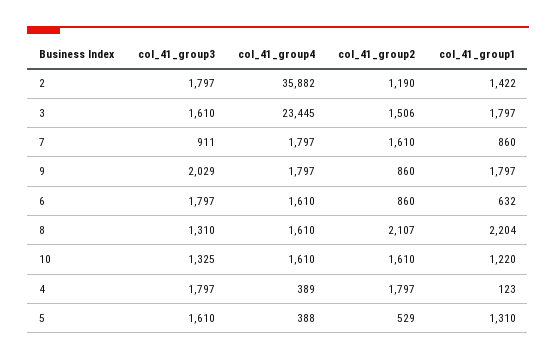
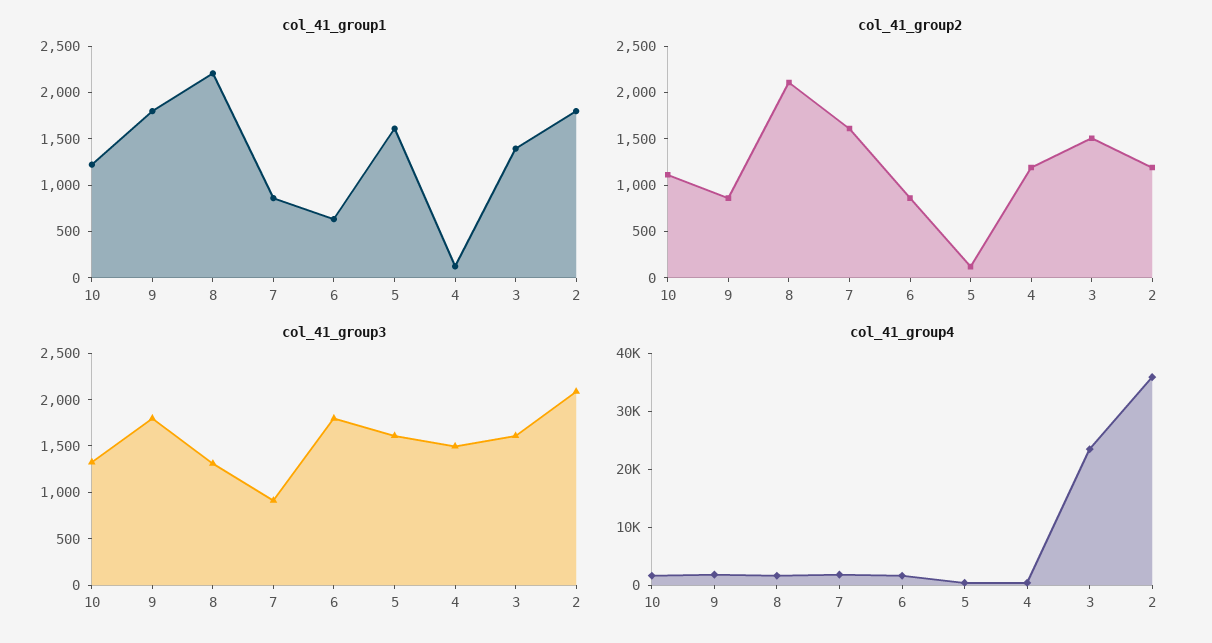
col_41_group3, 2: 1797 -> 2100
col_41_group1, 2: 1422 -> 1800
col_41_group1, 3: 1797 -> 1400
col_41_group3, 9: 2029 -> 1800
col_41_group2, 10: 1610 -> 1100
col_41_group3, 4: 1797 -> 1500
col_41_group2, 4: 1797 -> 1200
col_41_group2, 5: 529 -> 100
col_41_group1, 5: 1310 -> 1600

